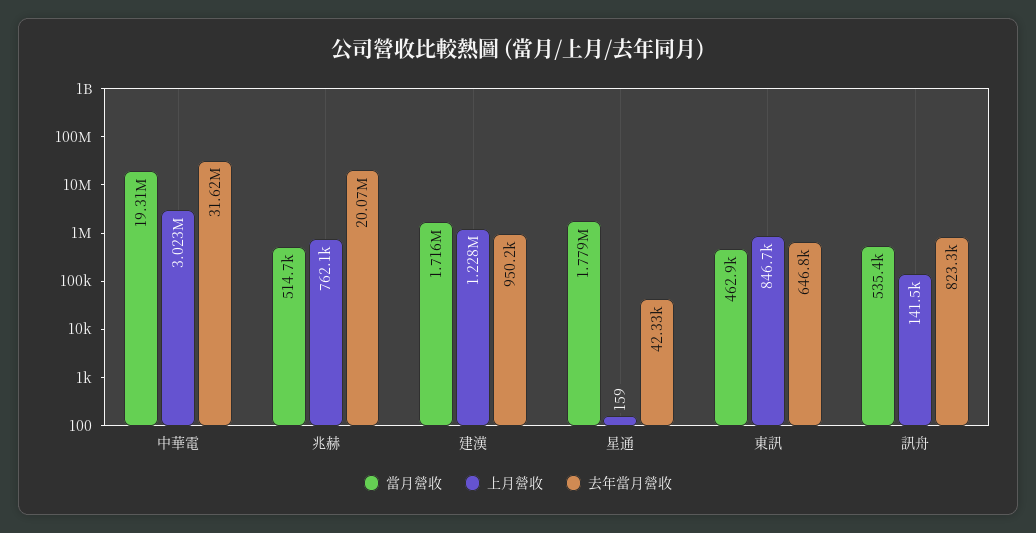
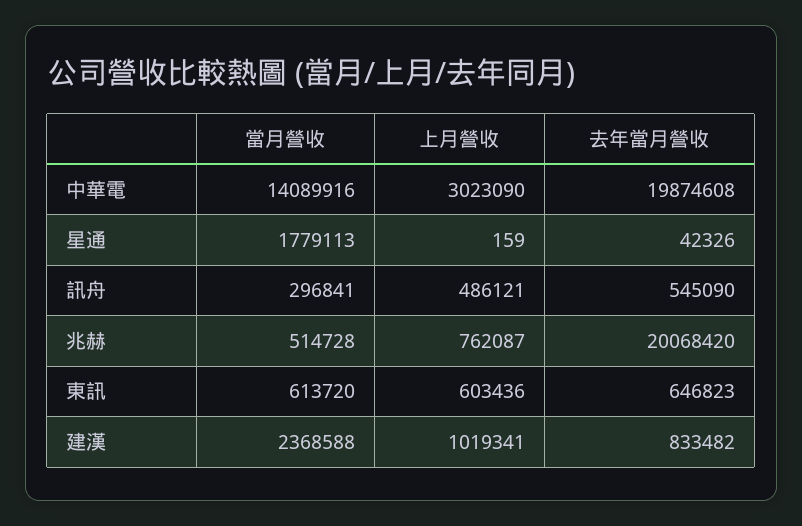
當月營收, 中華電: 19310000 -> 14089916
去年當月營收, 中華電: 31620000 -> 19874608
當月營收, 建漢: 1716000 -> 2368588
上月營收, 建漢: 1228000 -> 1019341
去年當月營收, 建漢: 950200 -> 833482
當月營收, 東訊: 462900 -> 613720
上月營收, 東訊: 846700 -> 603436
當月營收, 訊舟: 535400 -> 296841
上月營收, 訊舟: 141500 -> 486121
去年當月營收, 訊舟: 823300 -> 545090

